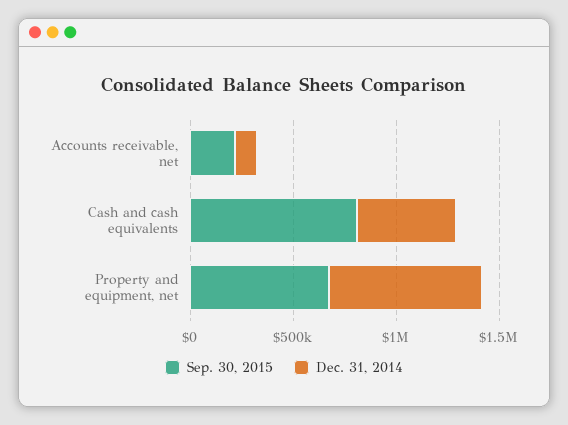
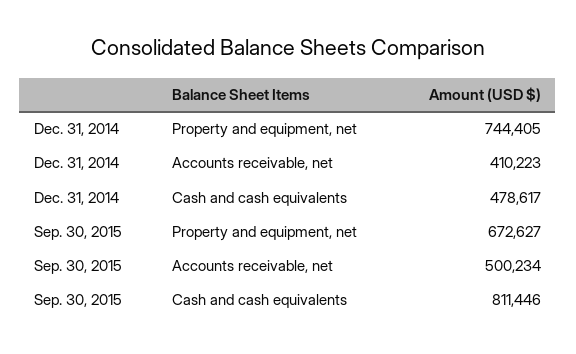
Sep. 30, 2015, Accounts receivable, net: 200000 -> 500234
Dec. 31, 2014, Accounts receivable, net: 100000 -> 410223

